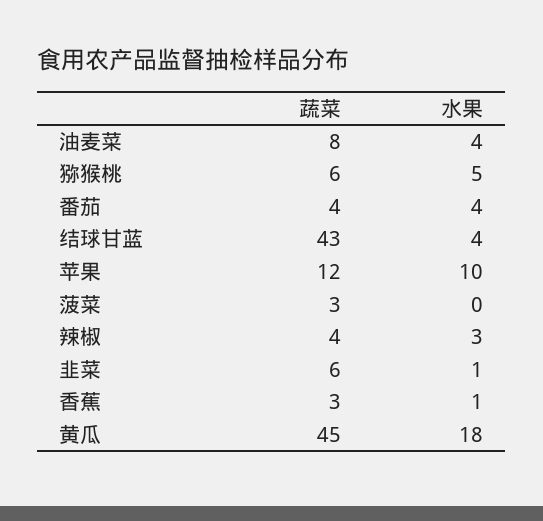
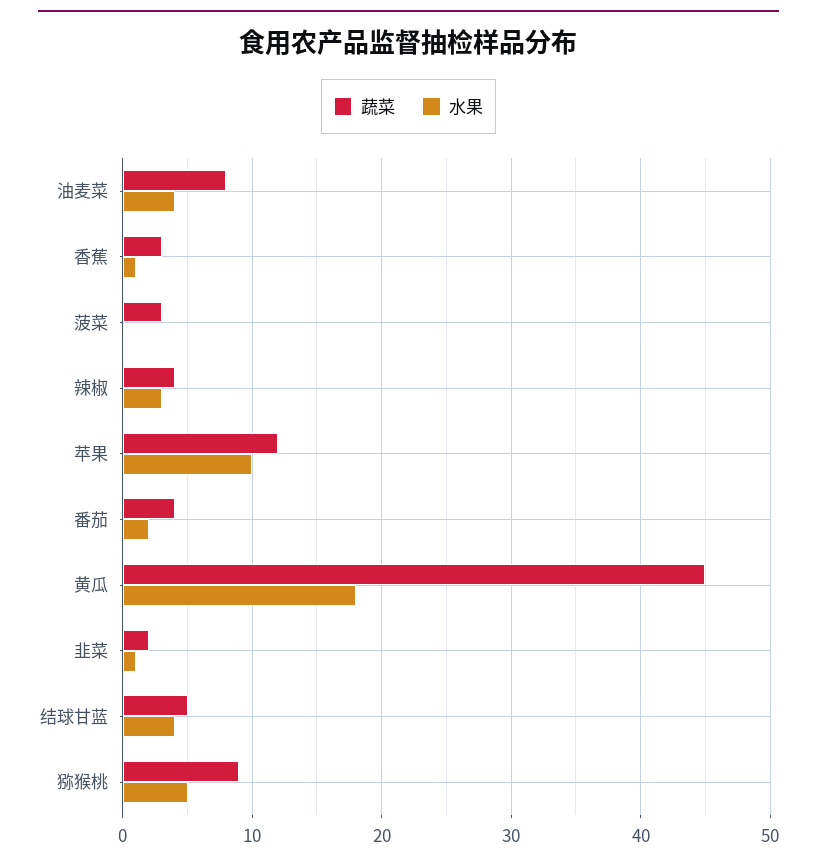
蔬菜, 猕猴桃: 6 -> 9
水果, 番茄: 4 -> 2
蔬菜, 结球甘蓝: 43 -> 5
蔬菜, 韭菜: 6 -> 2

